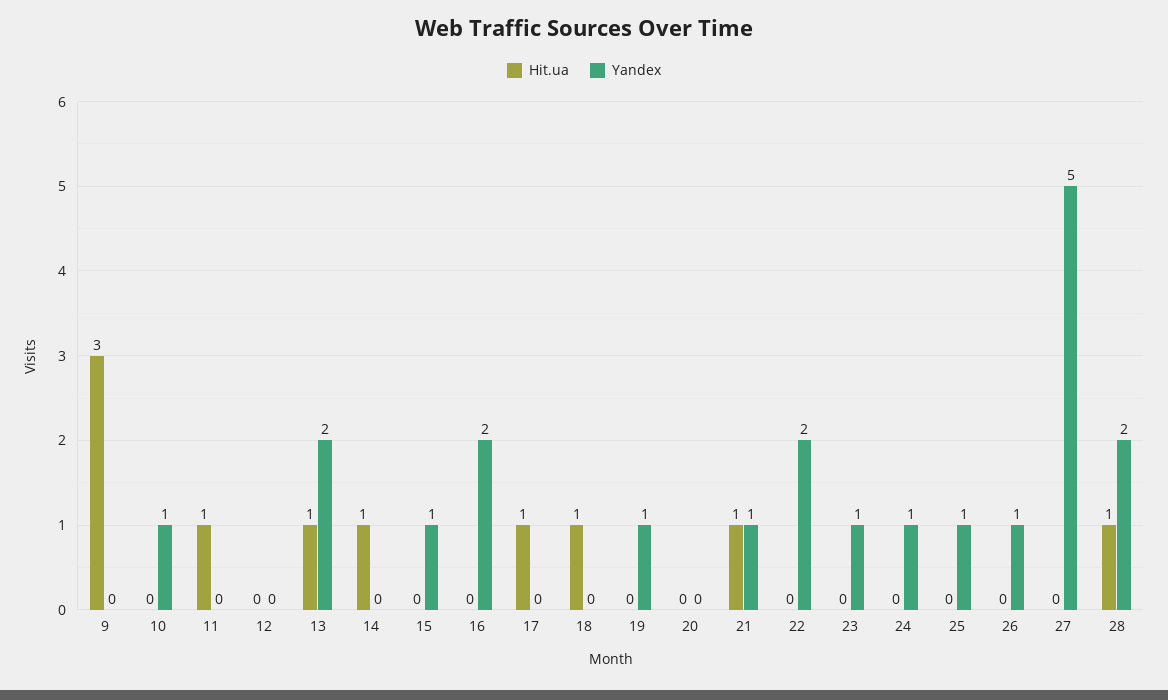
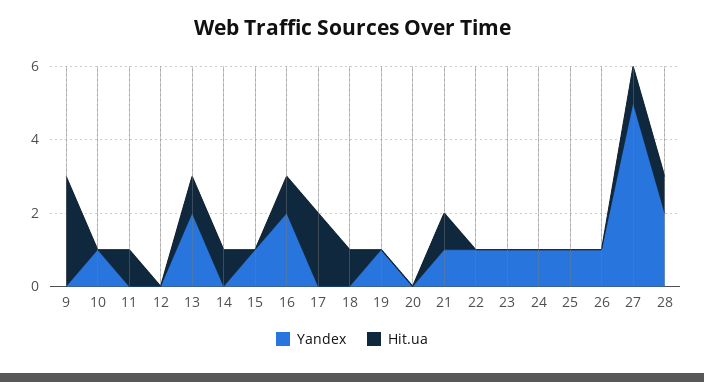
Hit.ua, 16: 0 -> 1
Hit.ua, 17: 1 -> 2
Yandex, 22: 2 -> 1
Hit.ua, 27: 0 -> 1

